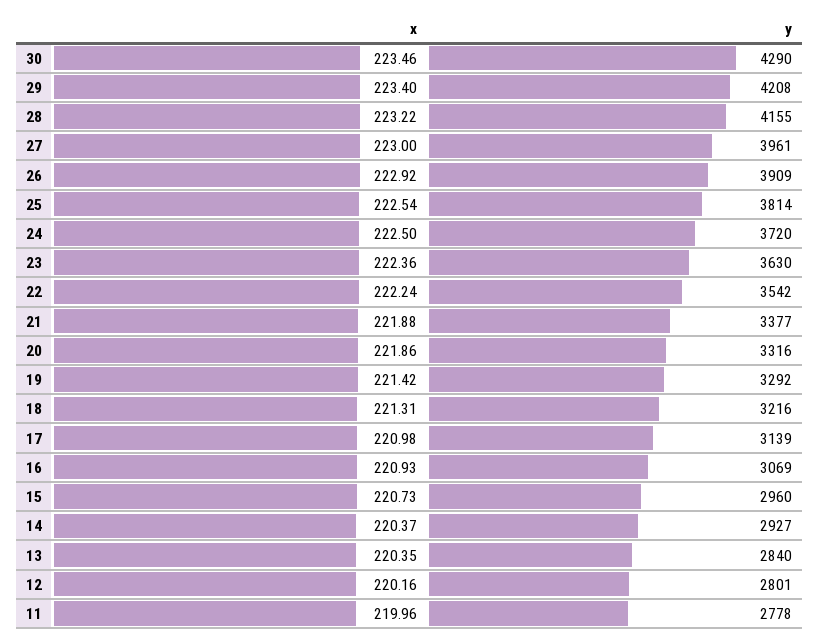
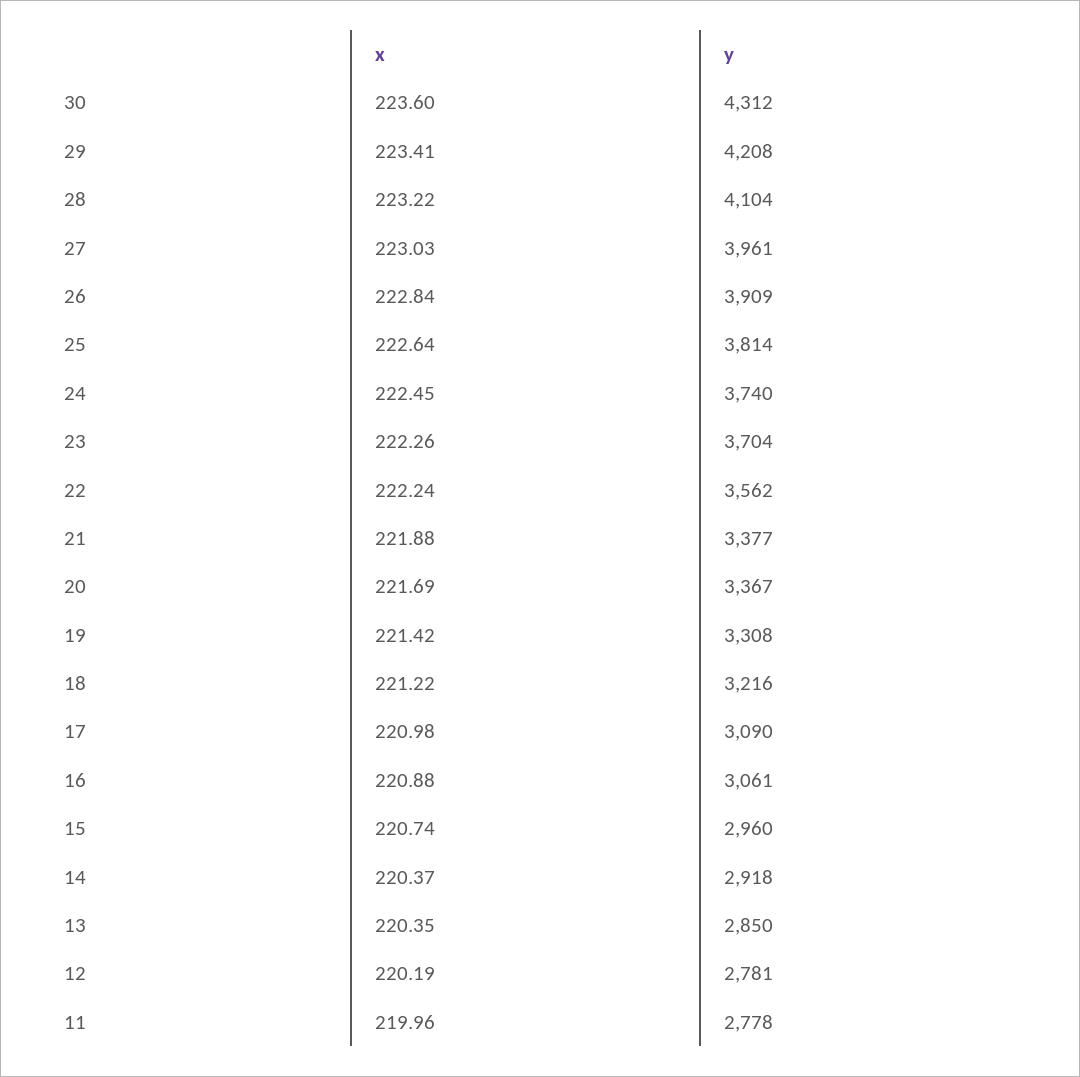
x, 30: 223.46 -> 223.6
y, 30: 4290 -> 4312
x, 29: 223.4 -> 223.41
y, 28: 4155 -> 4104
x, 27: 223 -> 223.03
x, 26: 222.92 -> 222.84
x, 25: 222.54 -> 222.64
x, 24: 222.5 -> 222.45
y, 24: 3720 -> 3740
x, 23: 222.36 -> 222.26
y, 23: 3630 -> 3704
y, 22: 3542 -> 3562
x, 20: 221.86 -> 221.69
y, 20: 3316 -> 3367
y, 19: 3292 -> 3308
x, 18: 221.31 -> 221.22
y, 17: 3139 -> 3090
x, 16: 220.93 -> 220.88
y, 16: 3069 -> 3061
x, 15: 220.73 -> 220.74
y, 14: 2927 -> 2918
y, 13: 2840 -> 2850
x, 12: 220.16 -> 220.19
y, 12: 2801 -> 2781

